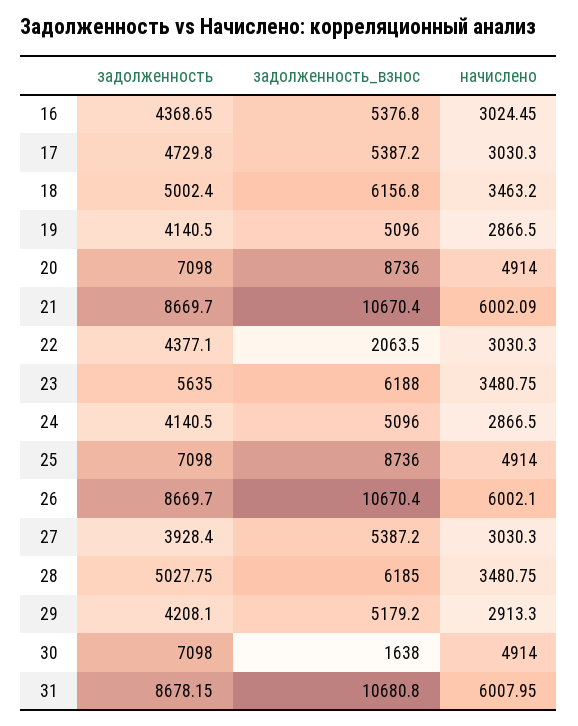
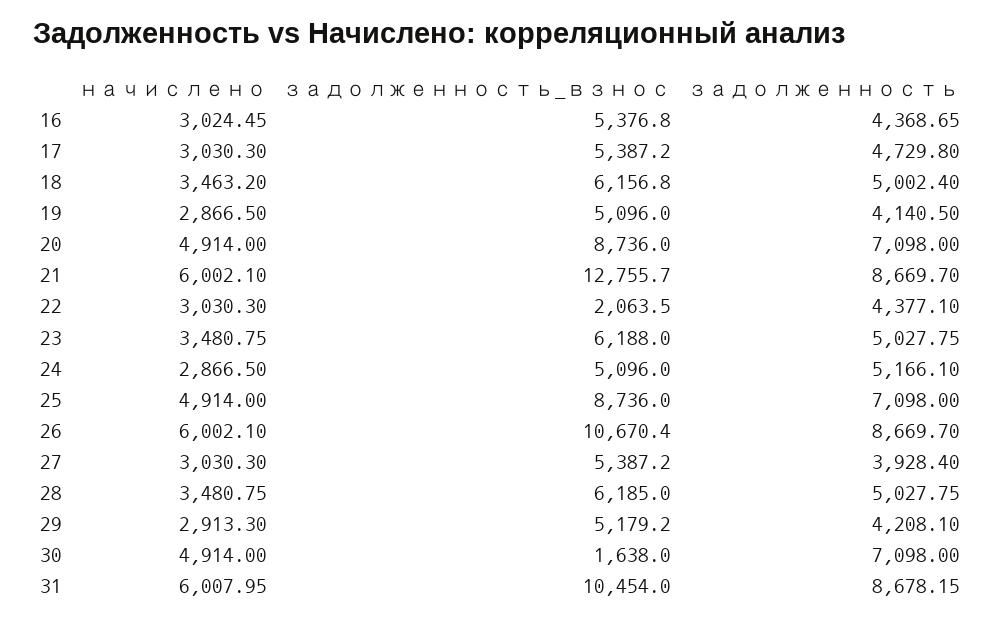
задолженность_взнос, 21: 10670.4 -> 12755.7
начислено, 21: 6002.09 -> 6002.1
задолженность, 23: 5635 -> 5027.75
задолженность, 24: 4140.5 -> 5166.1
задолженность_взнос, 31: 10680.8 -> 10454

